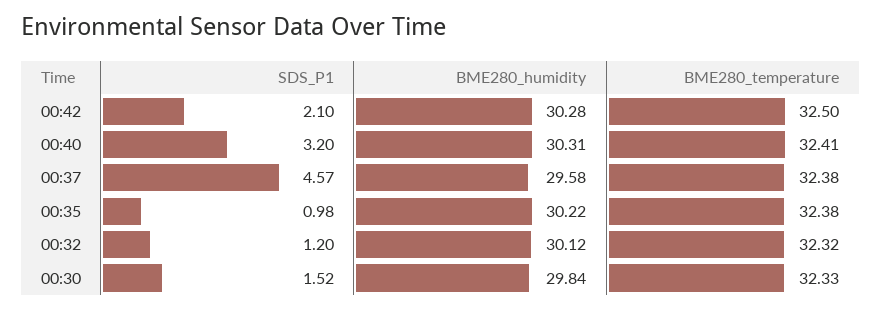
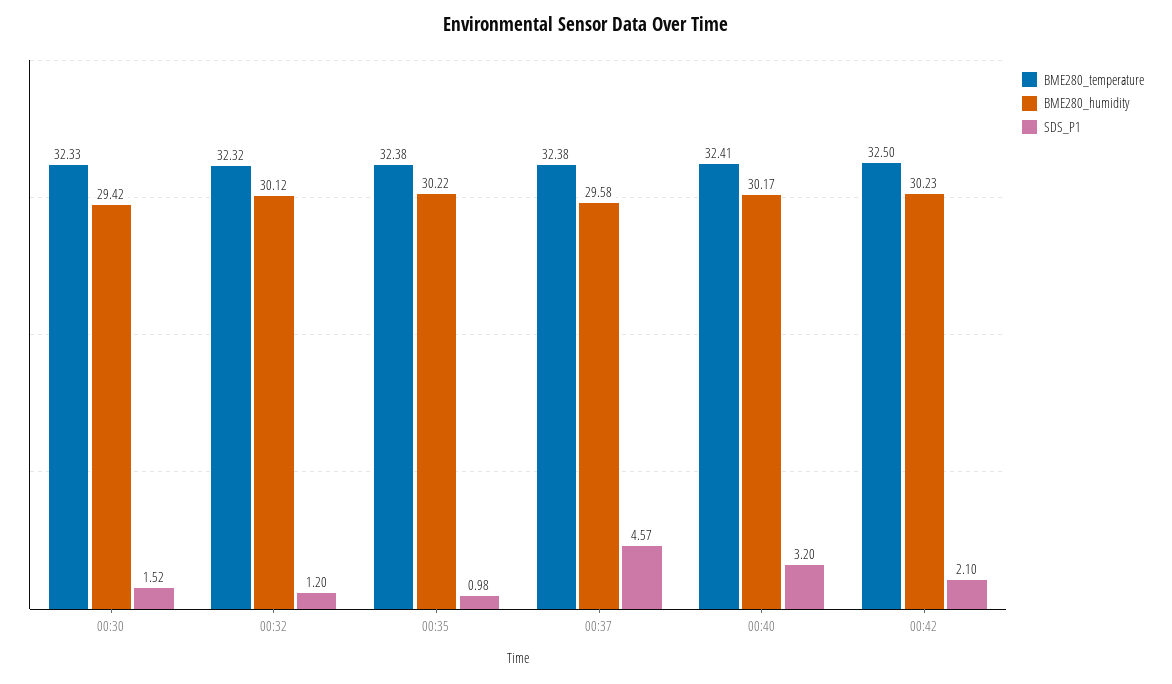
BME280_humidity, 00:42: 30.28 -> 30.23
BME280_humidity, 00:40: 30.31 -> 30.17
BME280_humidity, 00:30: 29.84 -> 29.42

